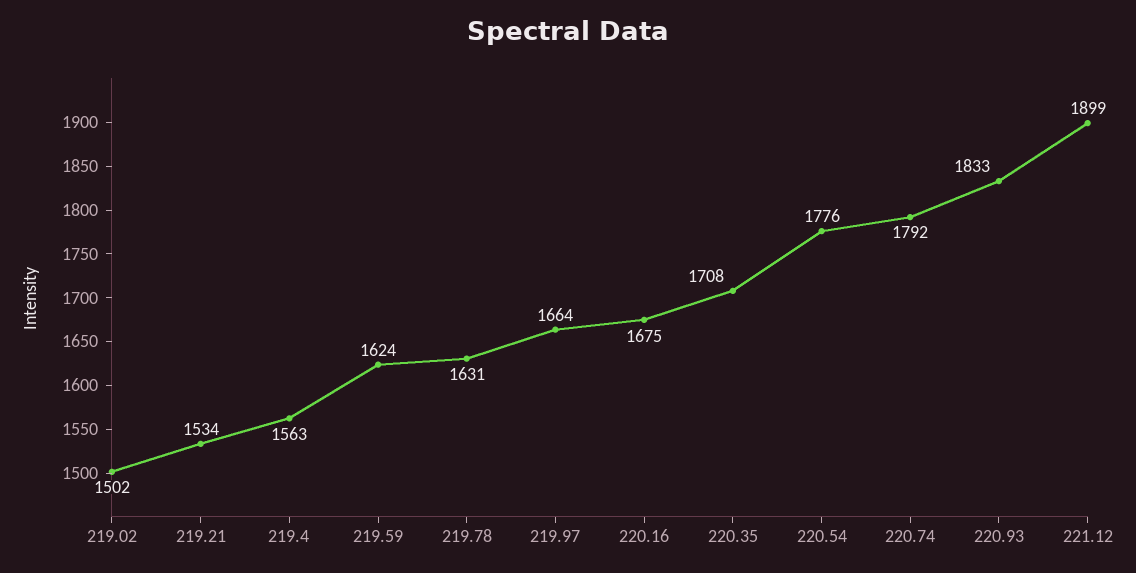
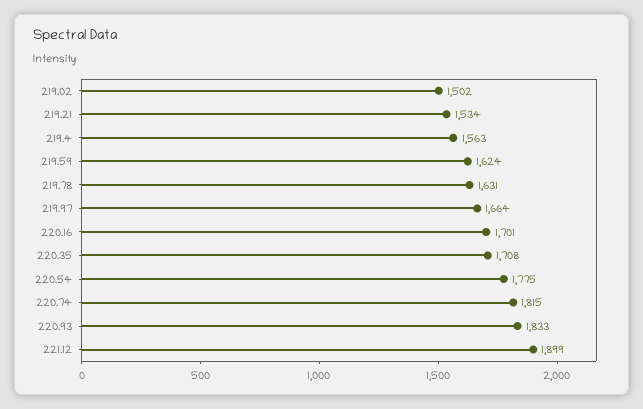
220.16: 1675 -> 1701
220.54: 1776 -> 1775
220.74: 1792 -> 1815

